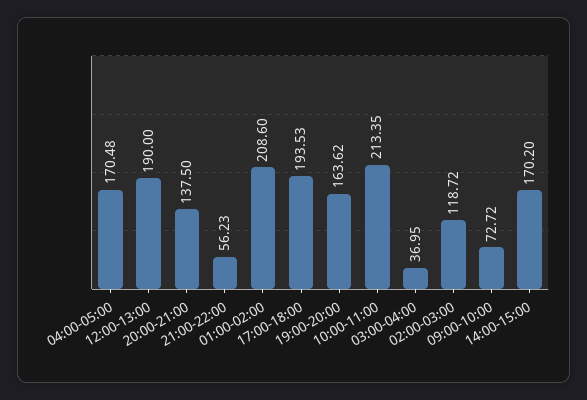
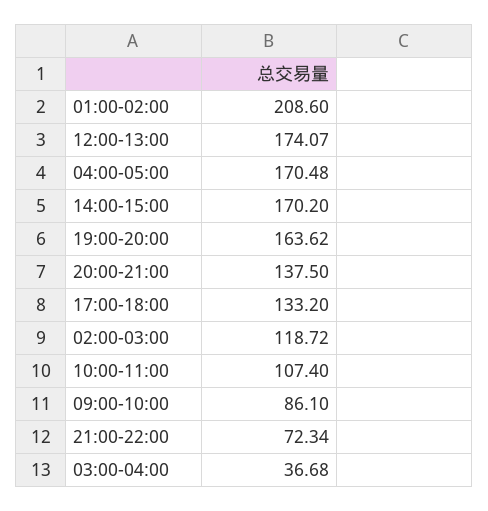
12:00-13:00: 190 -> 174.07
21:00-22:00: 56.23 -> 72.34
17:00-18:00: 193.53 -> 133.2
10:00-11:00: 213.35 -> 107.4
03:00-04:00: 36.95 -> 36.68
09:00-10:00: 72.72 -> 86.1

